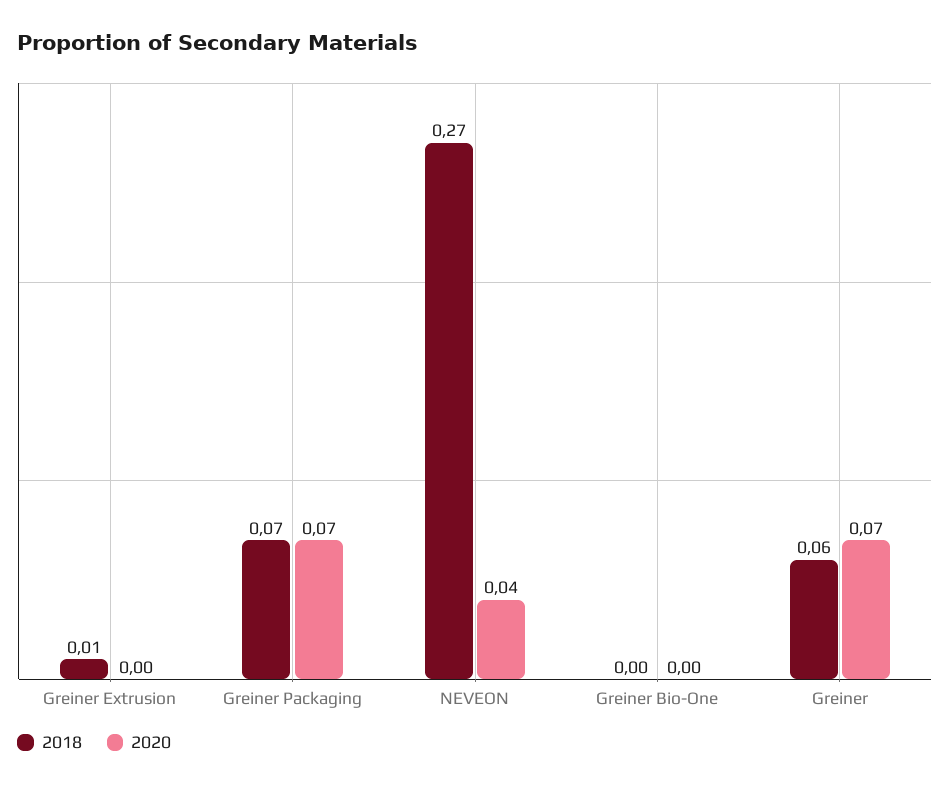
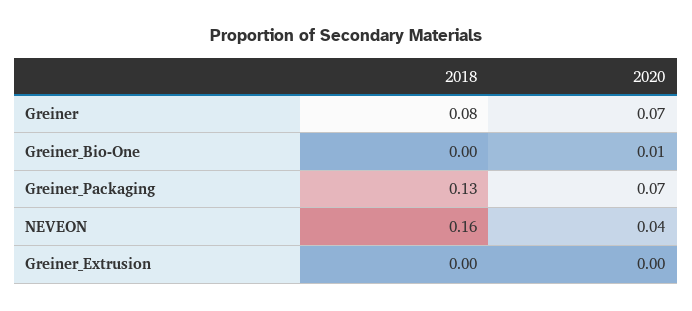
2018, Greiner Extrusion: 0.01 -> 0
2018, Greiner Packaging: 0.07 -> 0.13
2018, NEVEON: 0.27 -> 0.16
2020, Greiner Bio-One: 0 -> 0.01
2018, Greiner: 0.06 -> 0.08

